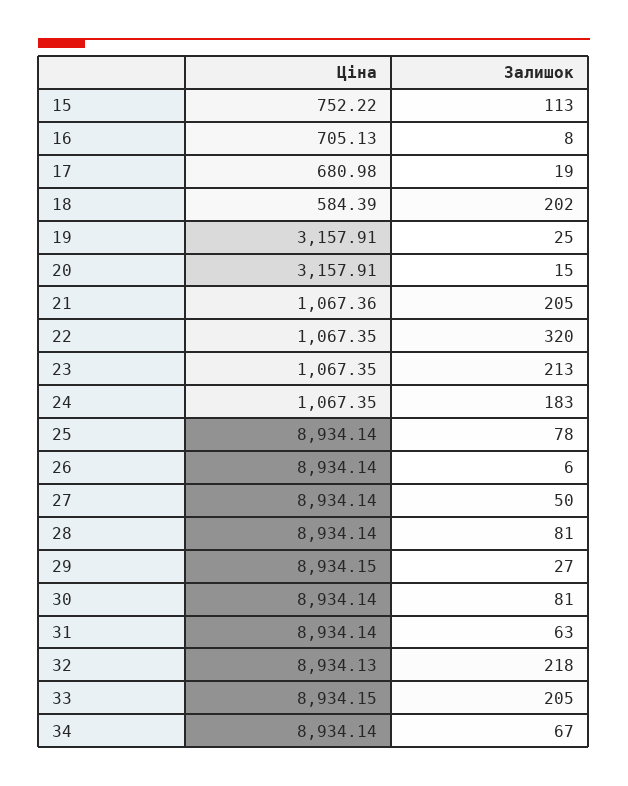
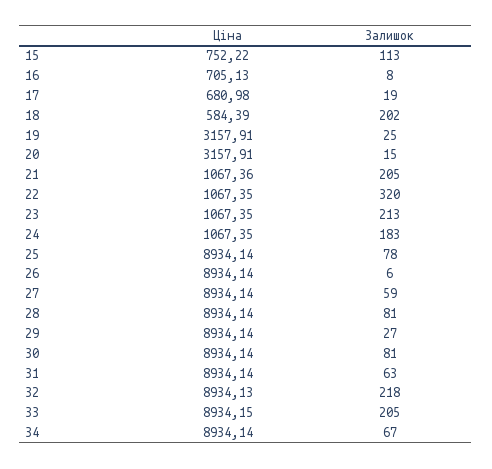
Залишок, 27: 50 -> 59
Ціна, 29: 8934.15 -> 8934.14

